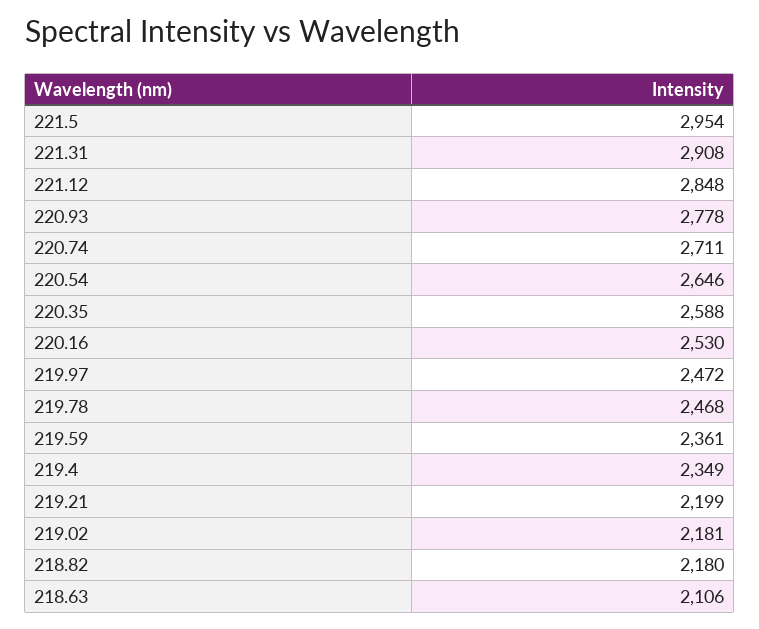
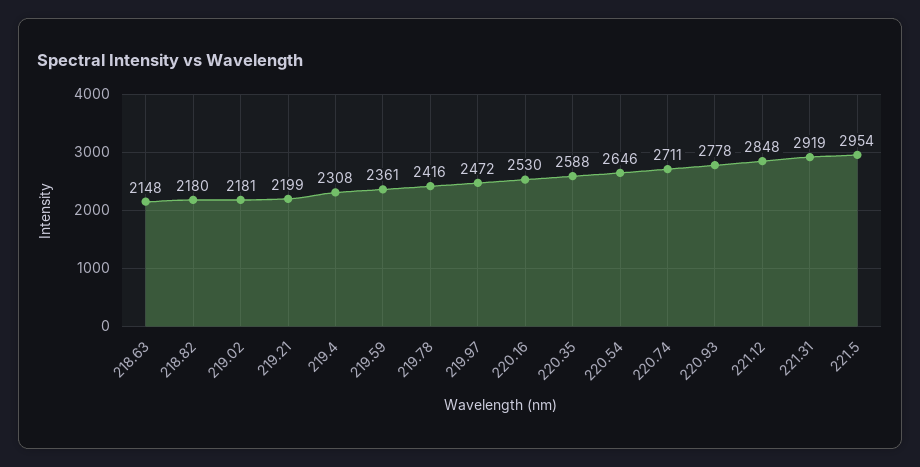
221.31: 2908 -> 2919
219.78: 2468 -> 2416
219.4: 2349 -> 2308
218.63: 2106 -> 2148

